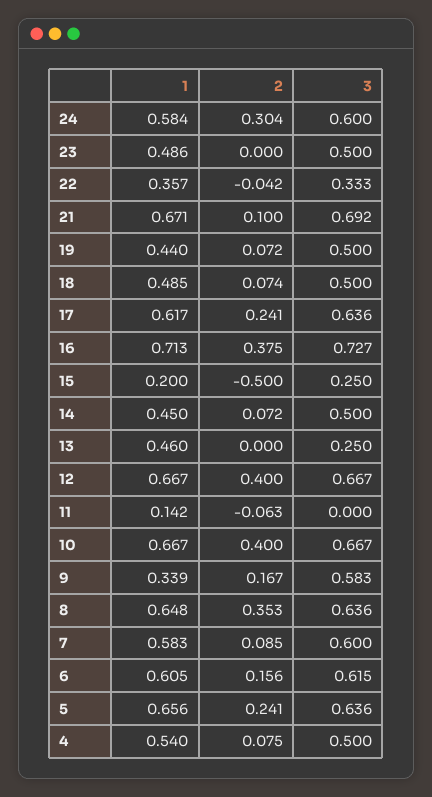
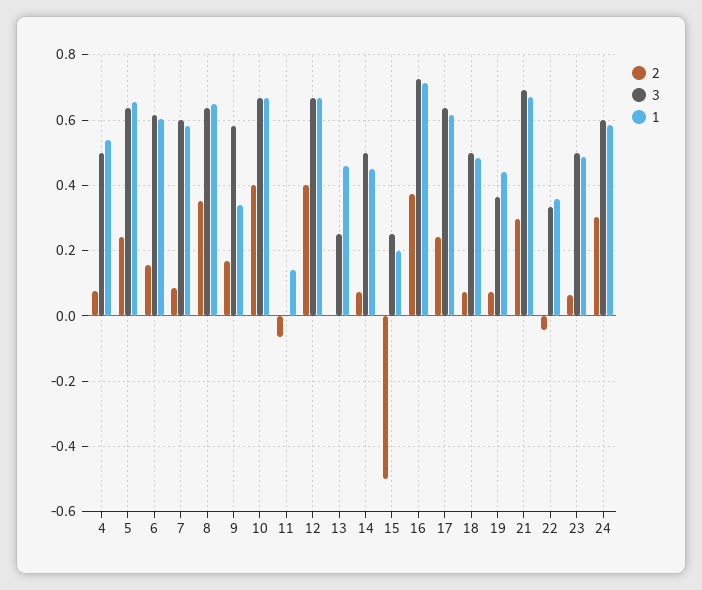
2, 23: 0 -> 0.06
2, 21: 0.1 -> 0.3
3, 19: 0.5 -> 0.36

